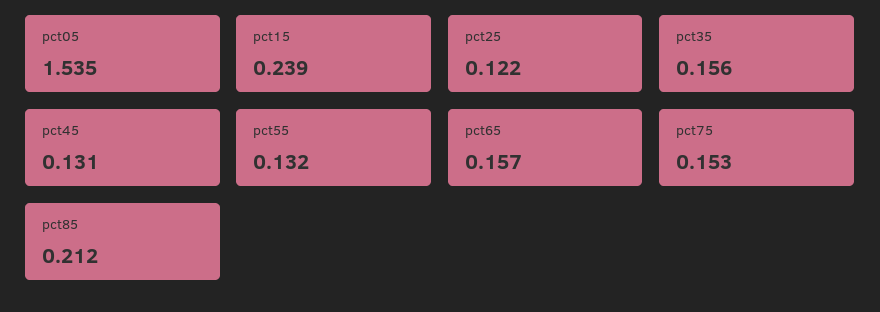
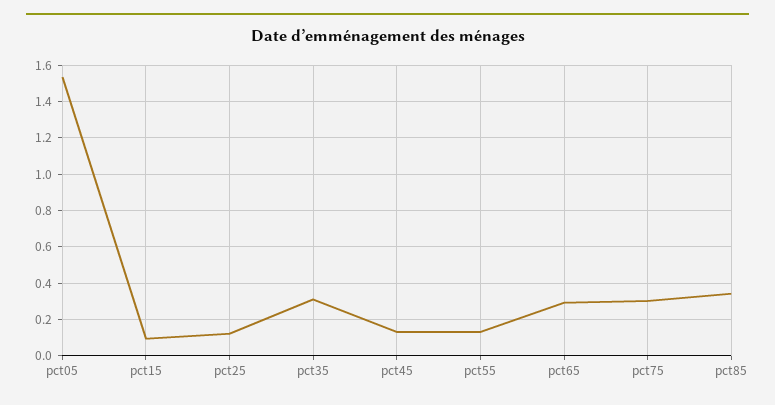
pct15: 0.239 -> 0.1
pct35: 0.156 -> 0.3
pct65: 0.157 -> 0.3
pct75: 0.153 -> 0.3
pct85: 0.212 -> 0.35

